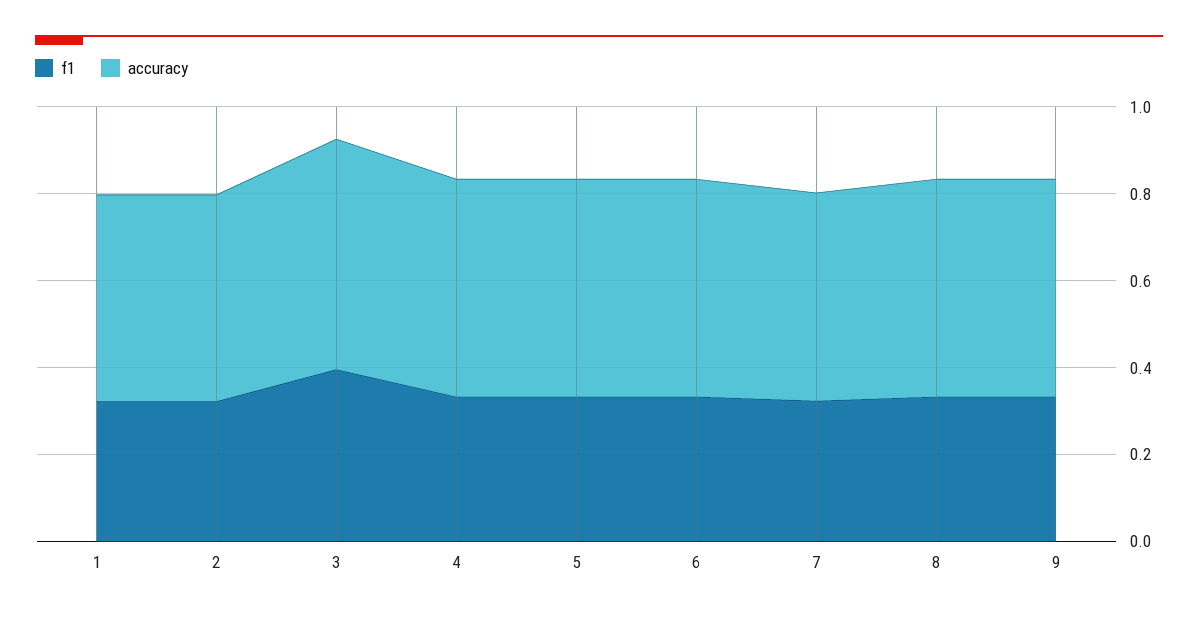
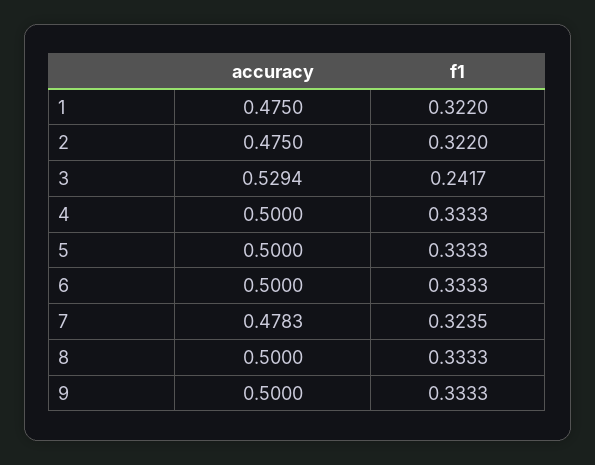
f1, 3: 0.4 -> 0.2417

